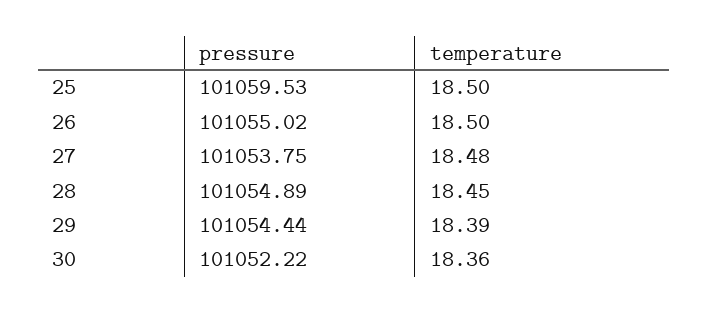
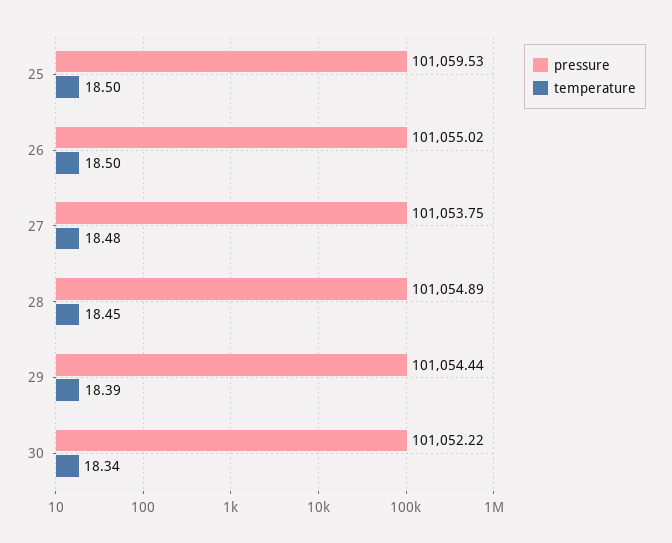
temperature, 30: 18.36 -> 18.34

